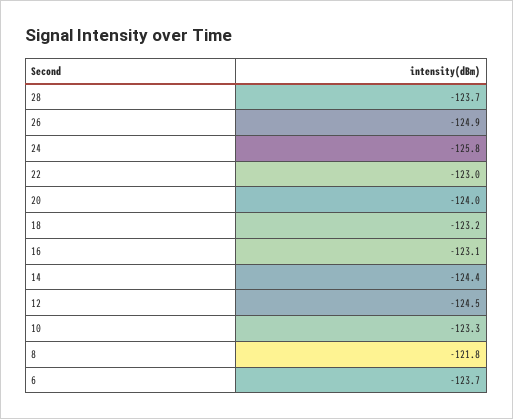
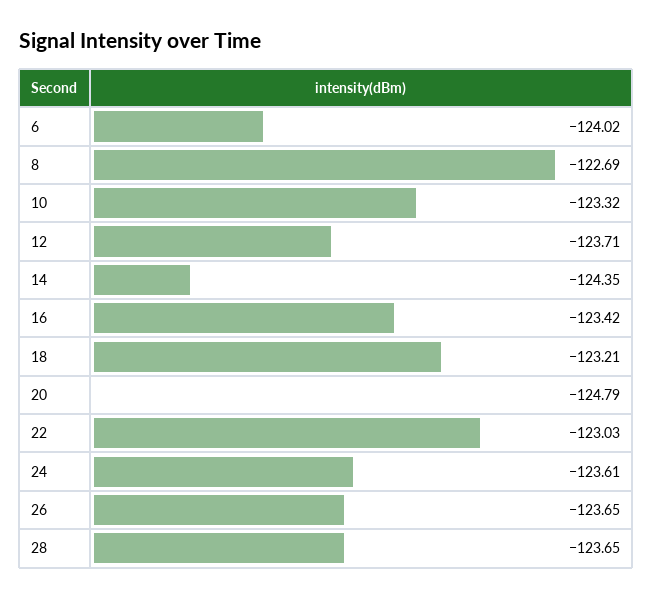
26: -124.9 -> -123.65
24: -125.8 -> -123.61
20: -124 -> -124.79
16: -123.1 -> -123.42
12: -124.5 -> -123.71
8: -121.8 -> -122.69
6: -123.7 -> -124.02

